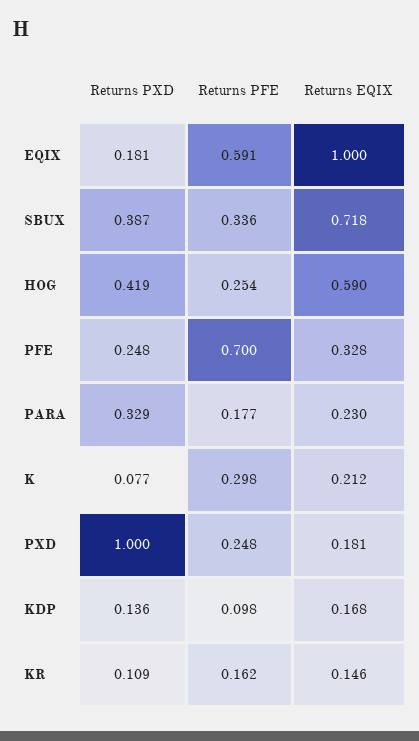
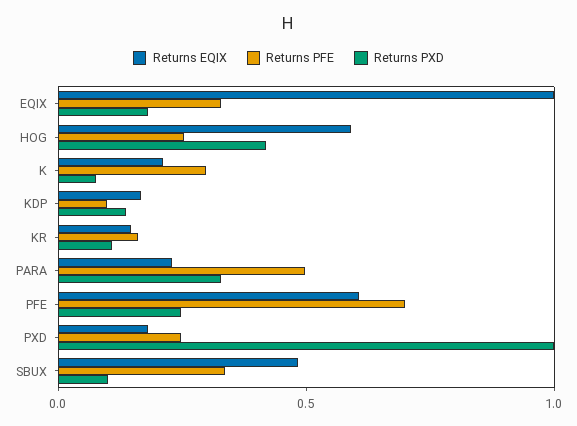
Returns PFE, EQIX: 0.591 -> 0.3
Returns PXD, SBUX: 0.387 -> 0.1
Returns EQIX, SBUX: 0.718 -> 0.5
Returns EQIX, PFE: 0.328 -> 0.6
Returns PFE, PARA: 0.177 -> 0.5

